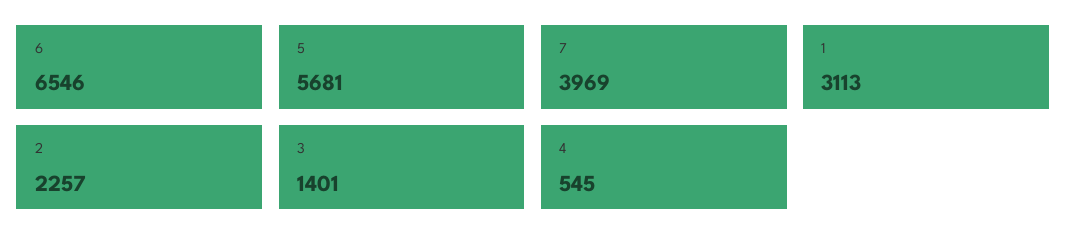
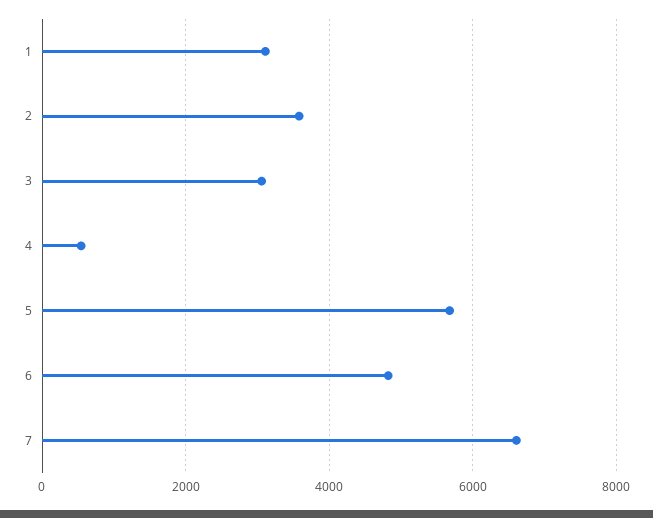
6: 6546 -> 4800
7: 3969 -> 6600
2: 2257 -> 3600
3: 1401 -> 3000

